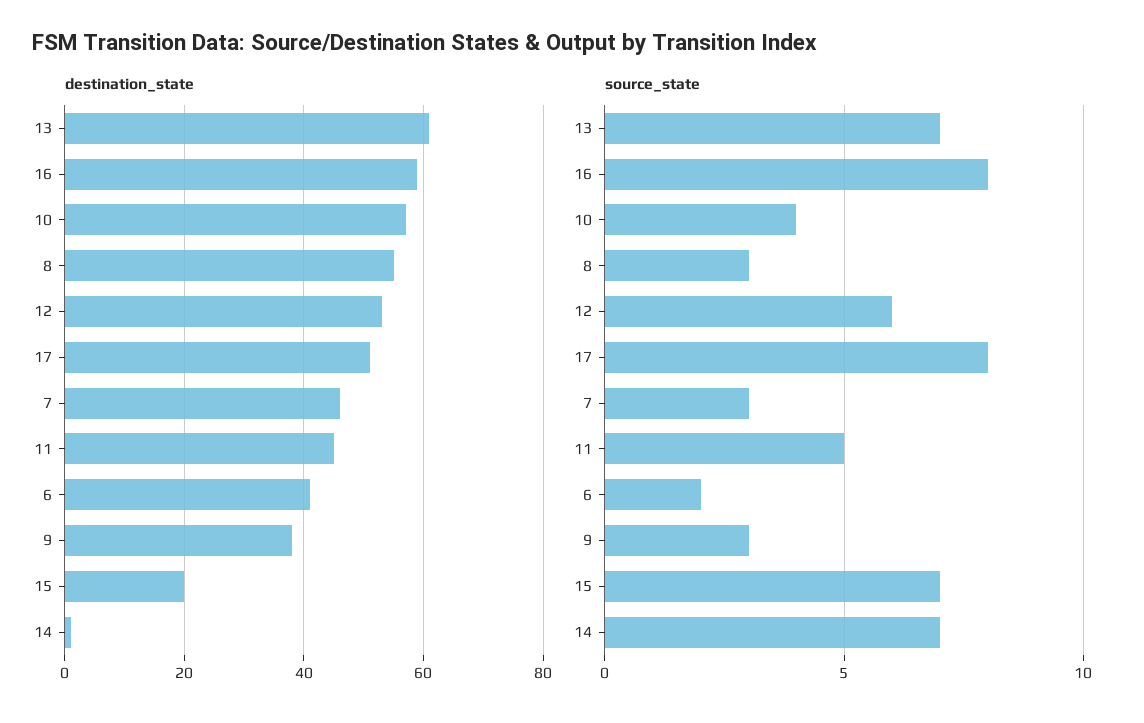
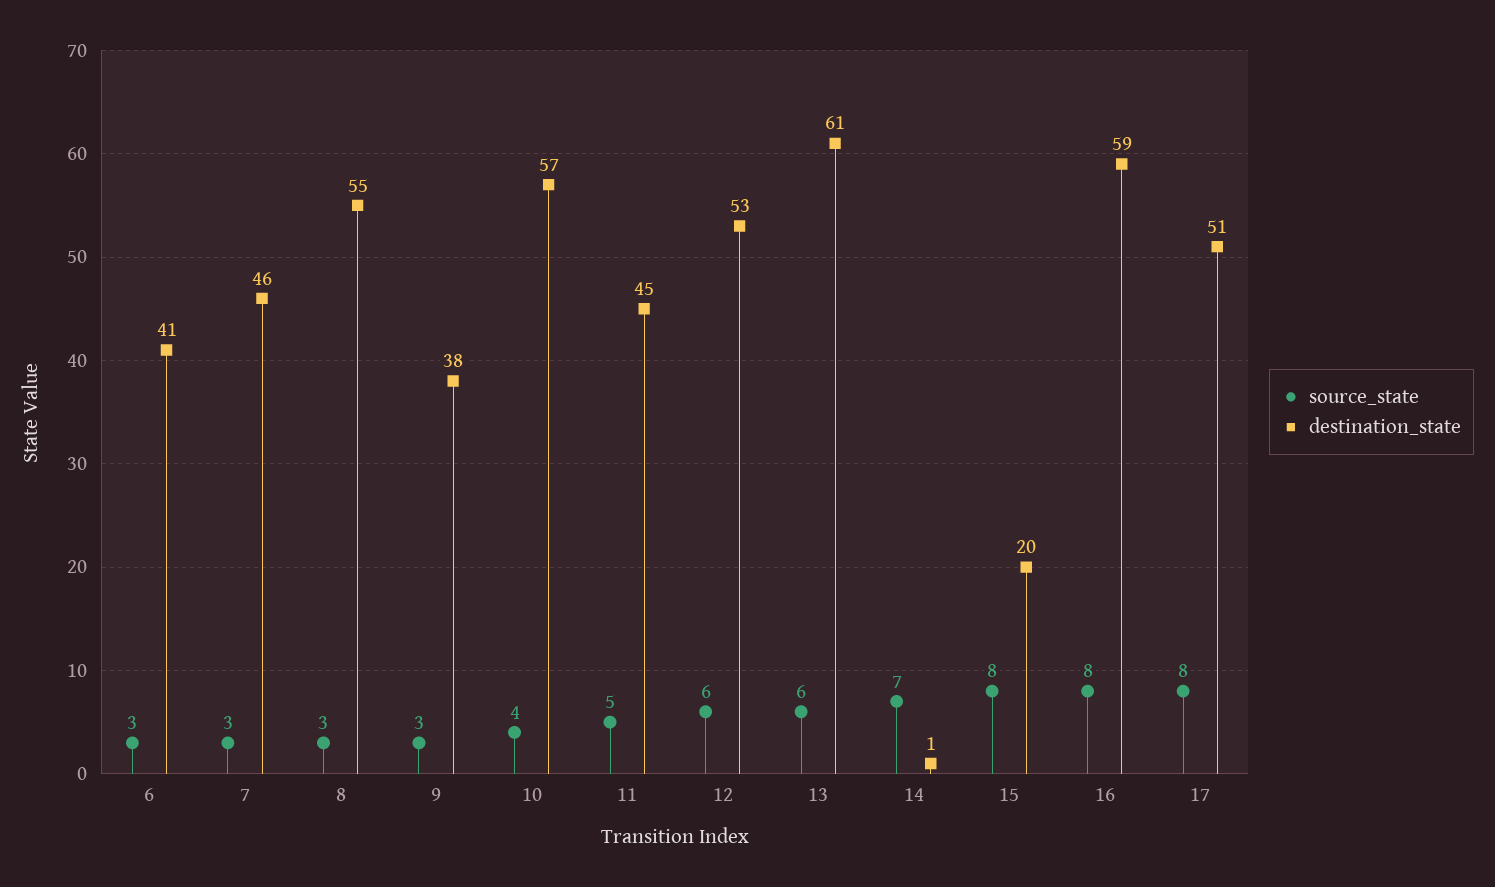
source_state, 13: 7 -> 6
source_state, 6: 2 -> 3
source_state, 15: 7 -> 8

